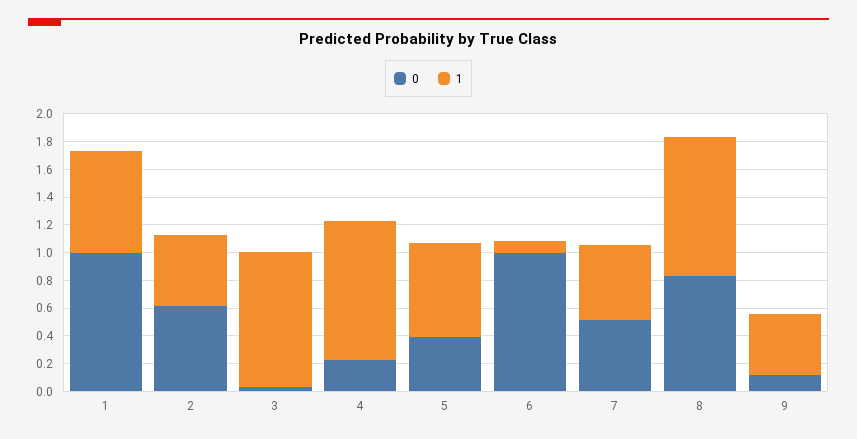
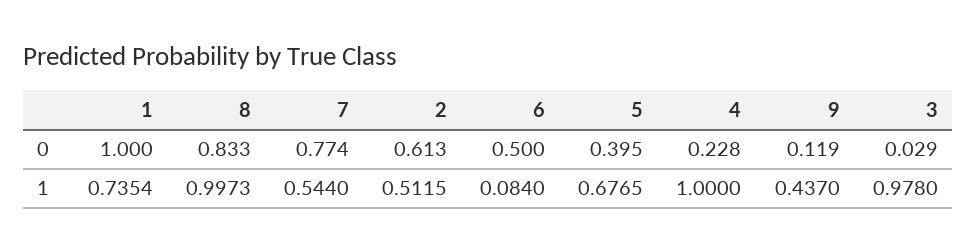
0, 6: 1 -> 0.5
0, 7: 0.5 -> 0.774

